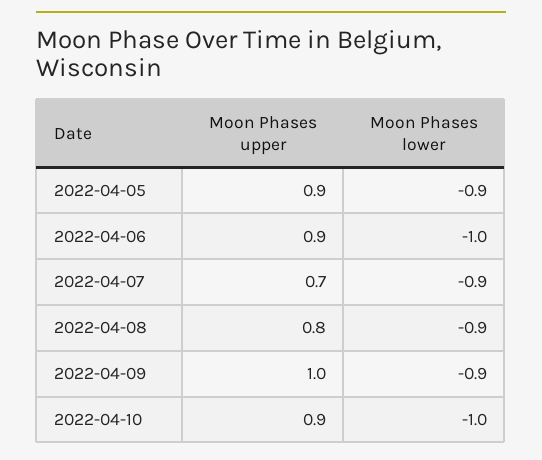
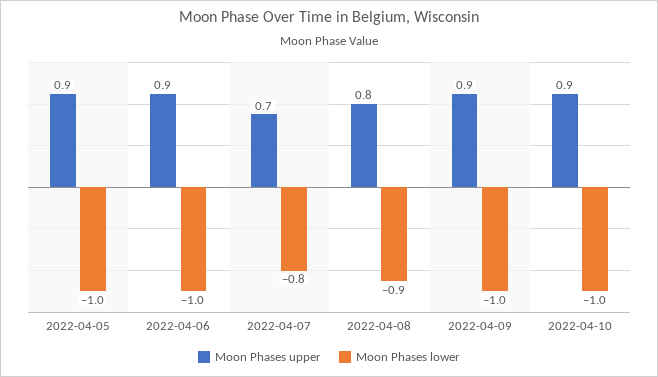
Moon Phases lower, 2022-04-05: -0.9 -> -1
Moon Phases lower, 2022-04-07: -0.9 -> -0.8
Moon Phases upper, 2022-04-09: 1 -> 0.9
Moon Phases lower, 2022-04-09: -0.9 -> -1

